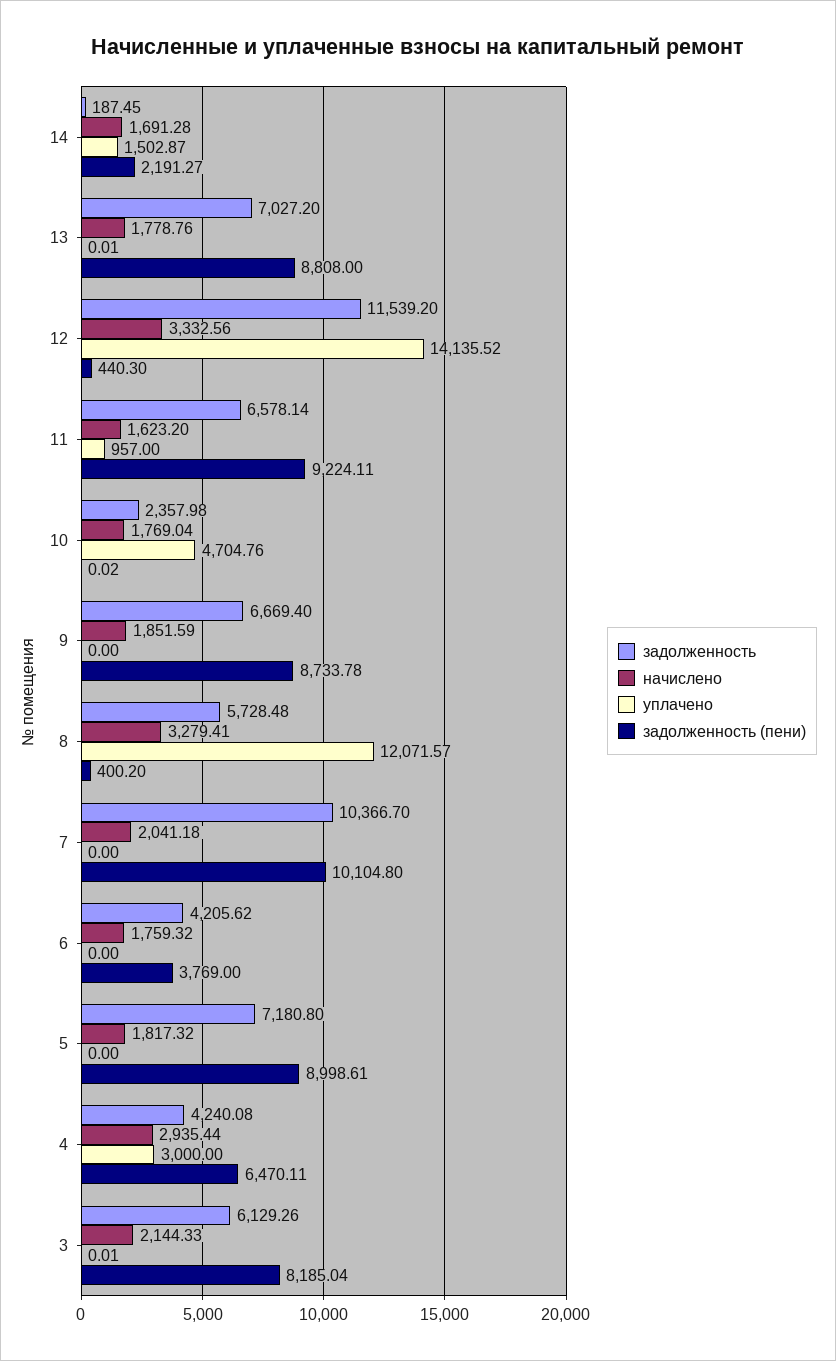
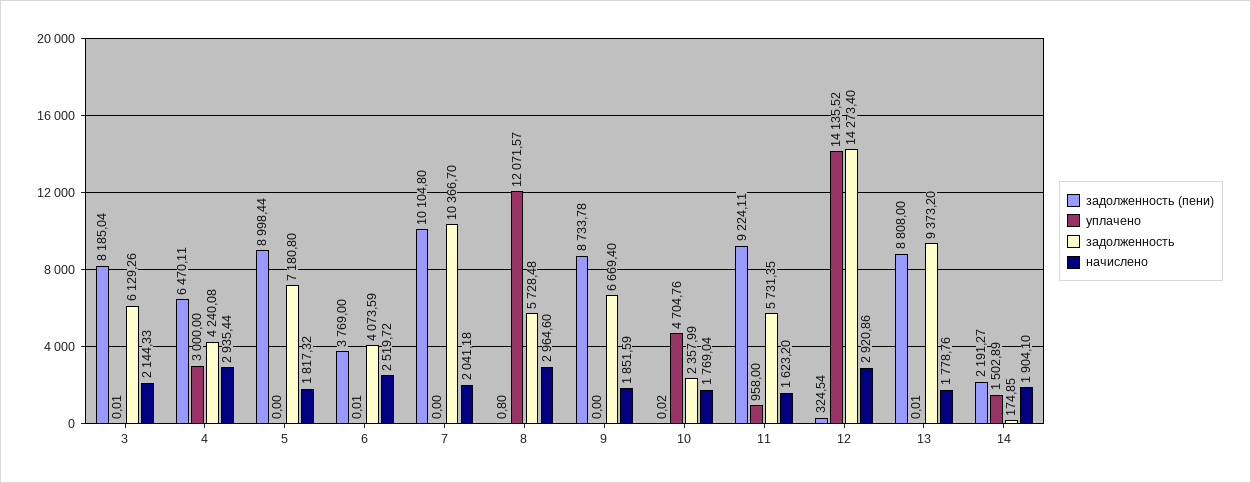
задолженность, 14: 187.45 -> 174.85
начислено, 14: 1691.28 -> 1904.1
уплачено, 14: 1502.87 -> 1502.89
задолженность, 13: 7027.2 -> 9373.2
задолженность, 12: 11539.2 -> 14273.4
начислено, 12: 3332.56 -> 2920.86
задолженность (пени), 12: 440.3 -> 324.54
задолженность, 11: 6578.14 -> 5731.35
уплачено, 11: 957 -> 958
задолженность, 10: 2357.98 -> 2357.99
начислено, 8: 3279.41 -> 2964.6
задолженность (пени), 8: 400.2 -> 0.8
задолженность, 6: 4205.62 -> 4073.59
начислено, 6: 1759.32 -> 2519.72
уплачено, 6: 0 -> 0.01
задолженность (пени), 5: 8998.61 -> 8998.44

